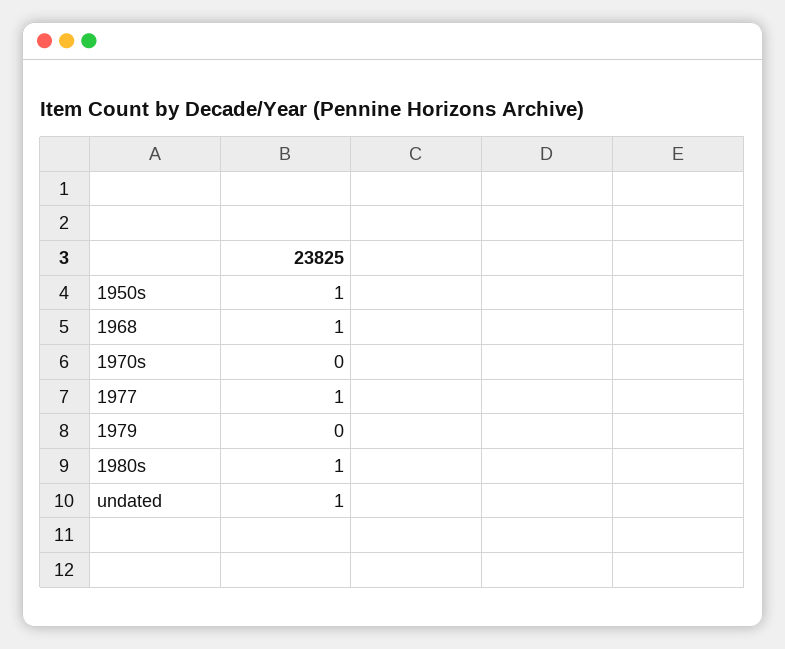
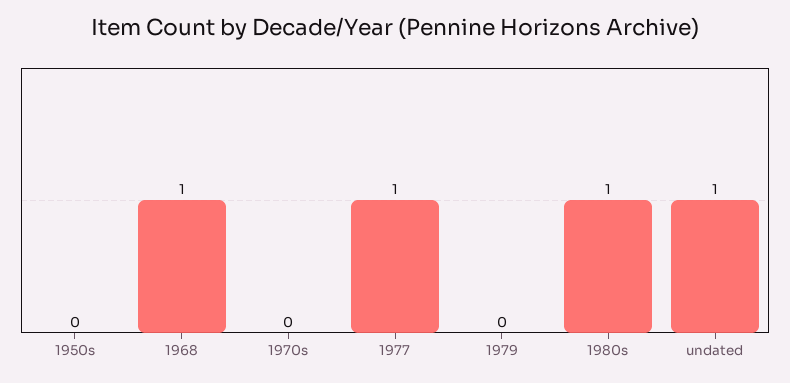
1950s: 1 -> 0

